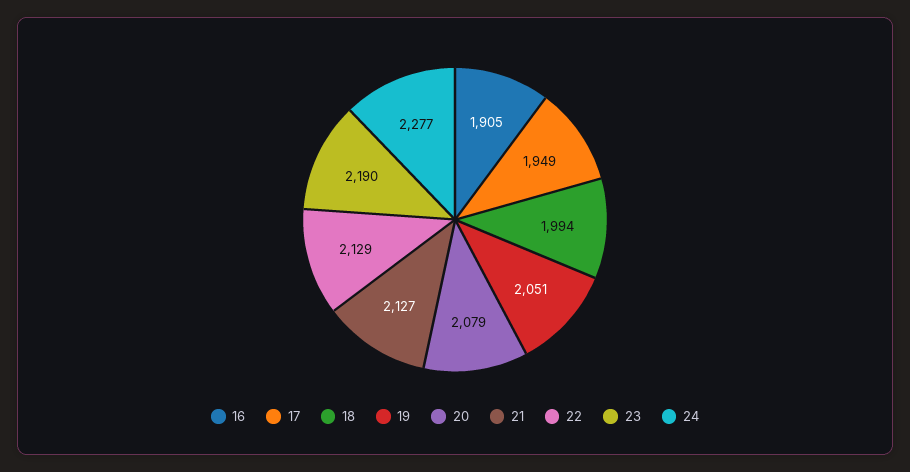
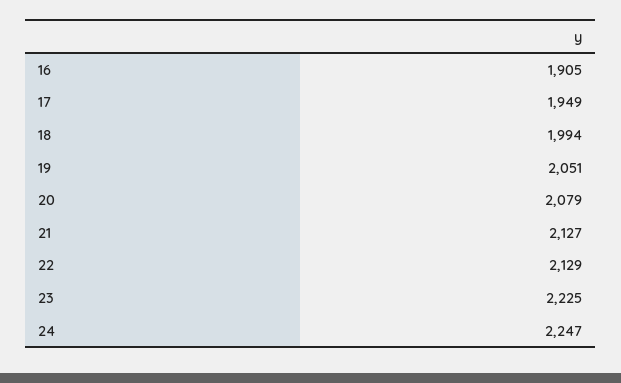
23: 2190 -> 2225
24: 2277 -> 2247

